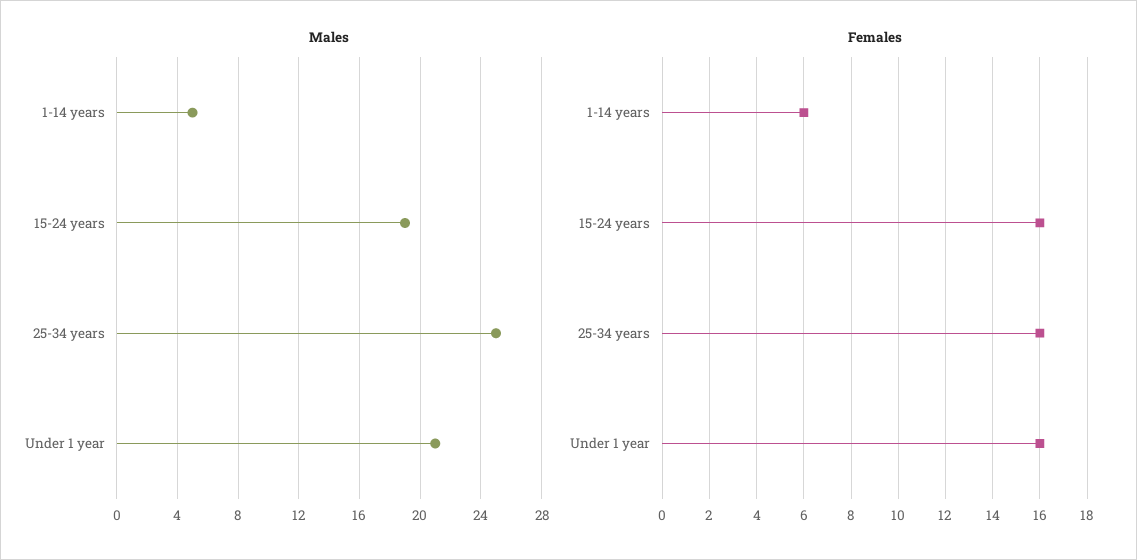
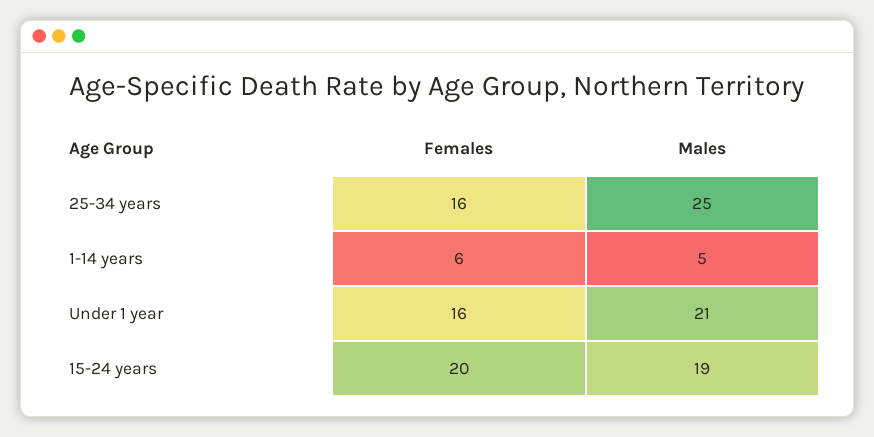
Females, 15-24 years: 16 -> 20

